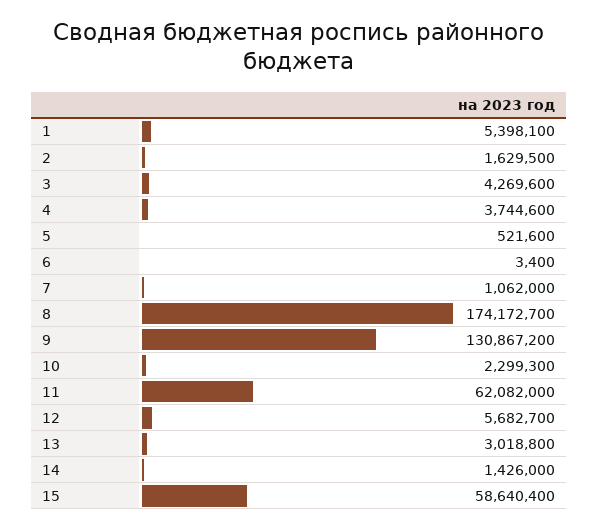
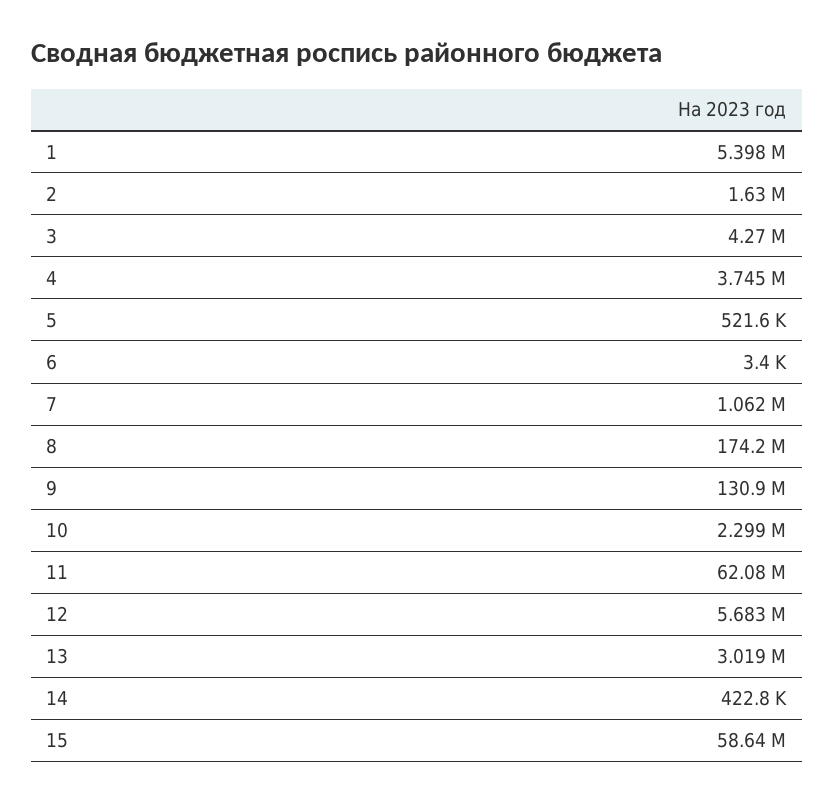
14: 1426000 -> 422800

